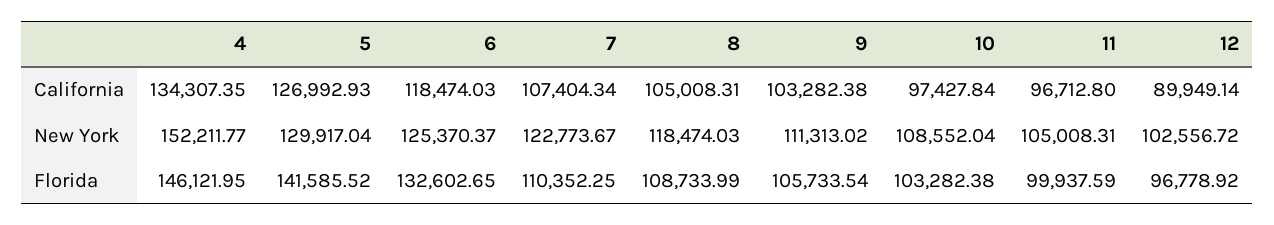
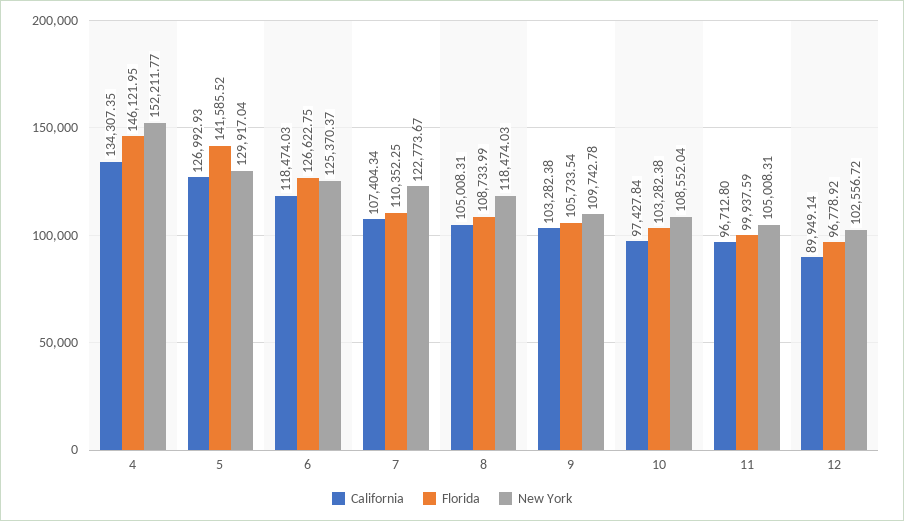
New York, 9: 111313.02 -> 109742.78
Florida, 6: 132602.65 -> 126622.75

